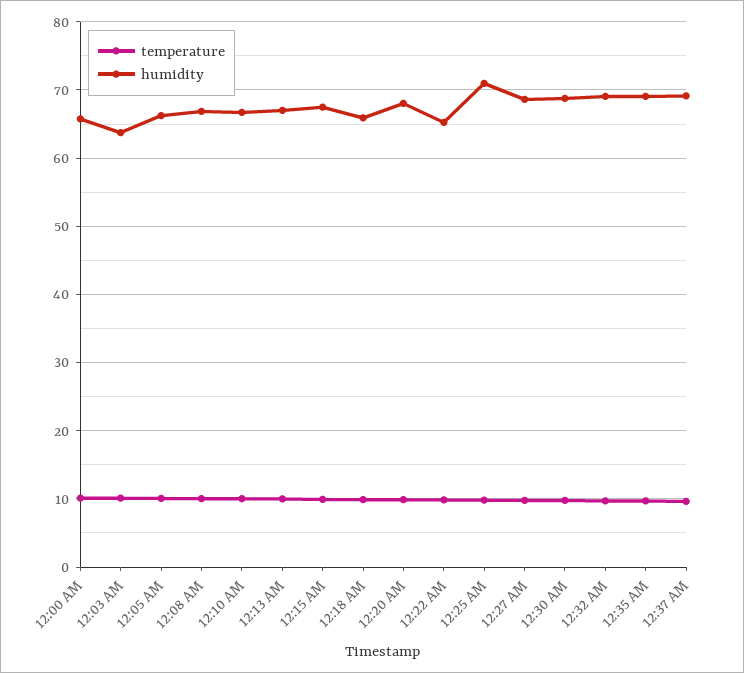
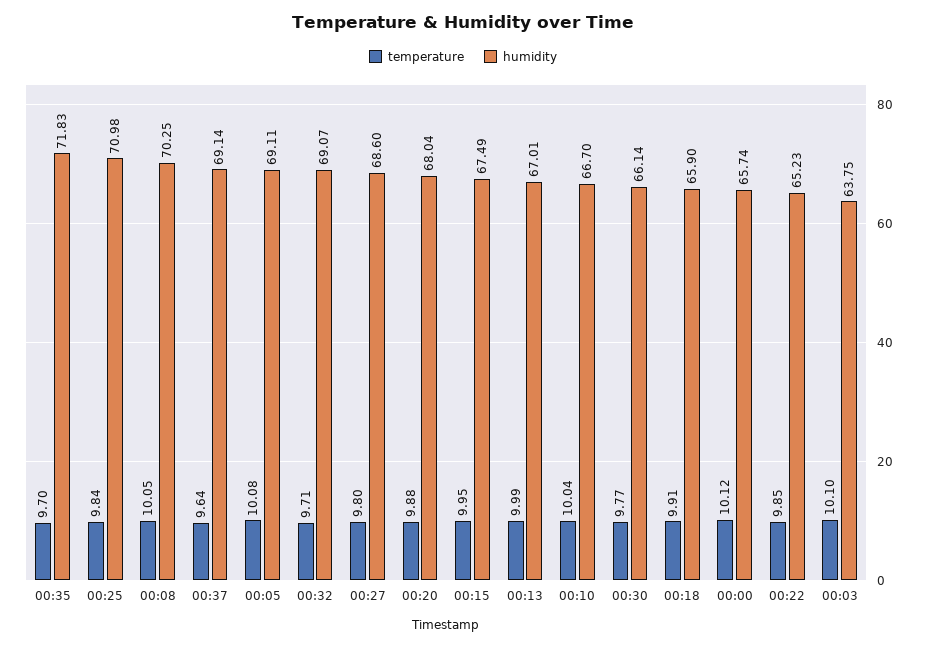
humidity, 12:05 AM: 66 -> 69.11
humidity, 12:08 AM: 67 -> 70.25
humidity, 12:30 AM: 69 -> 66.14
humidity, 12:35 AM: 69 -> 71.83

